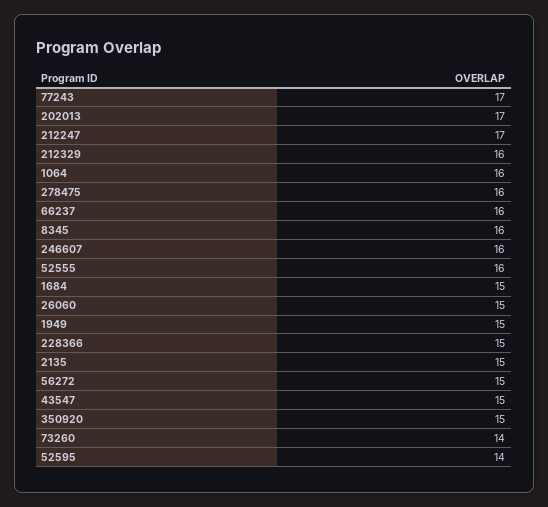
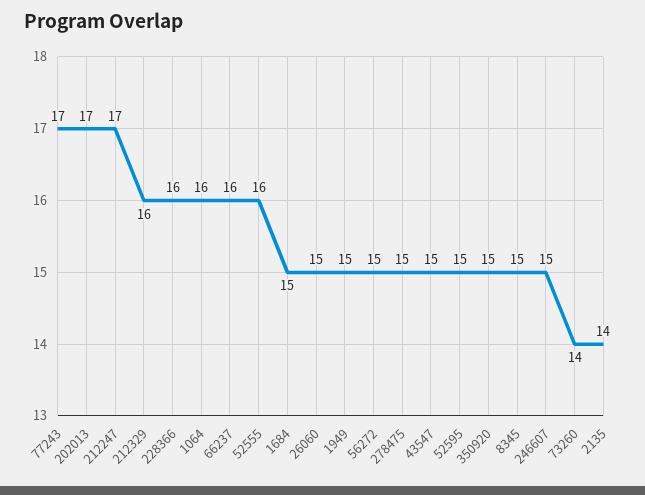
278475: 16 -> 15
8345: 16 -> 15
246607: 16 -> 15
228366: 15 -> 16
2135: 15 -> 14
52595: 14 -> 15

